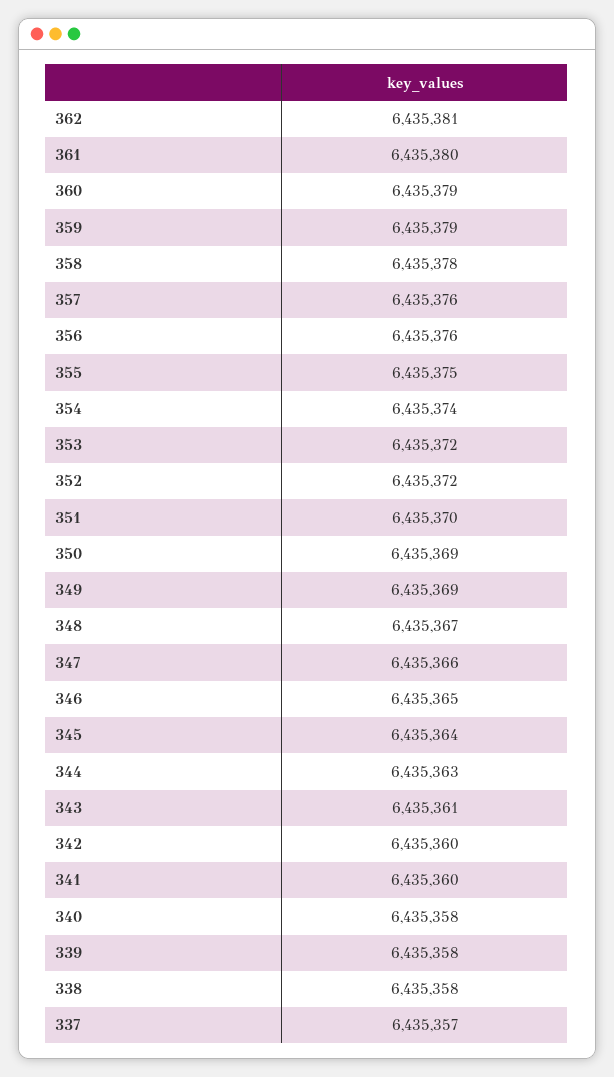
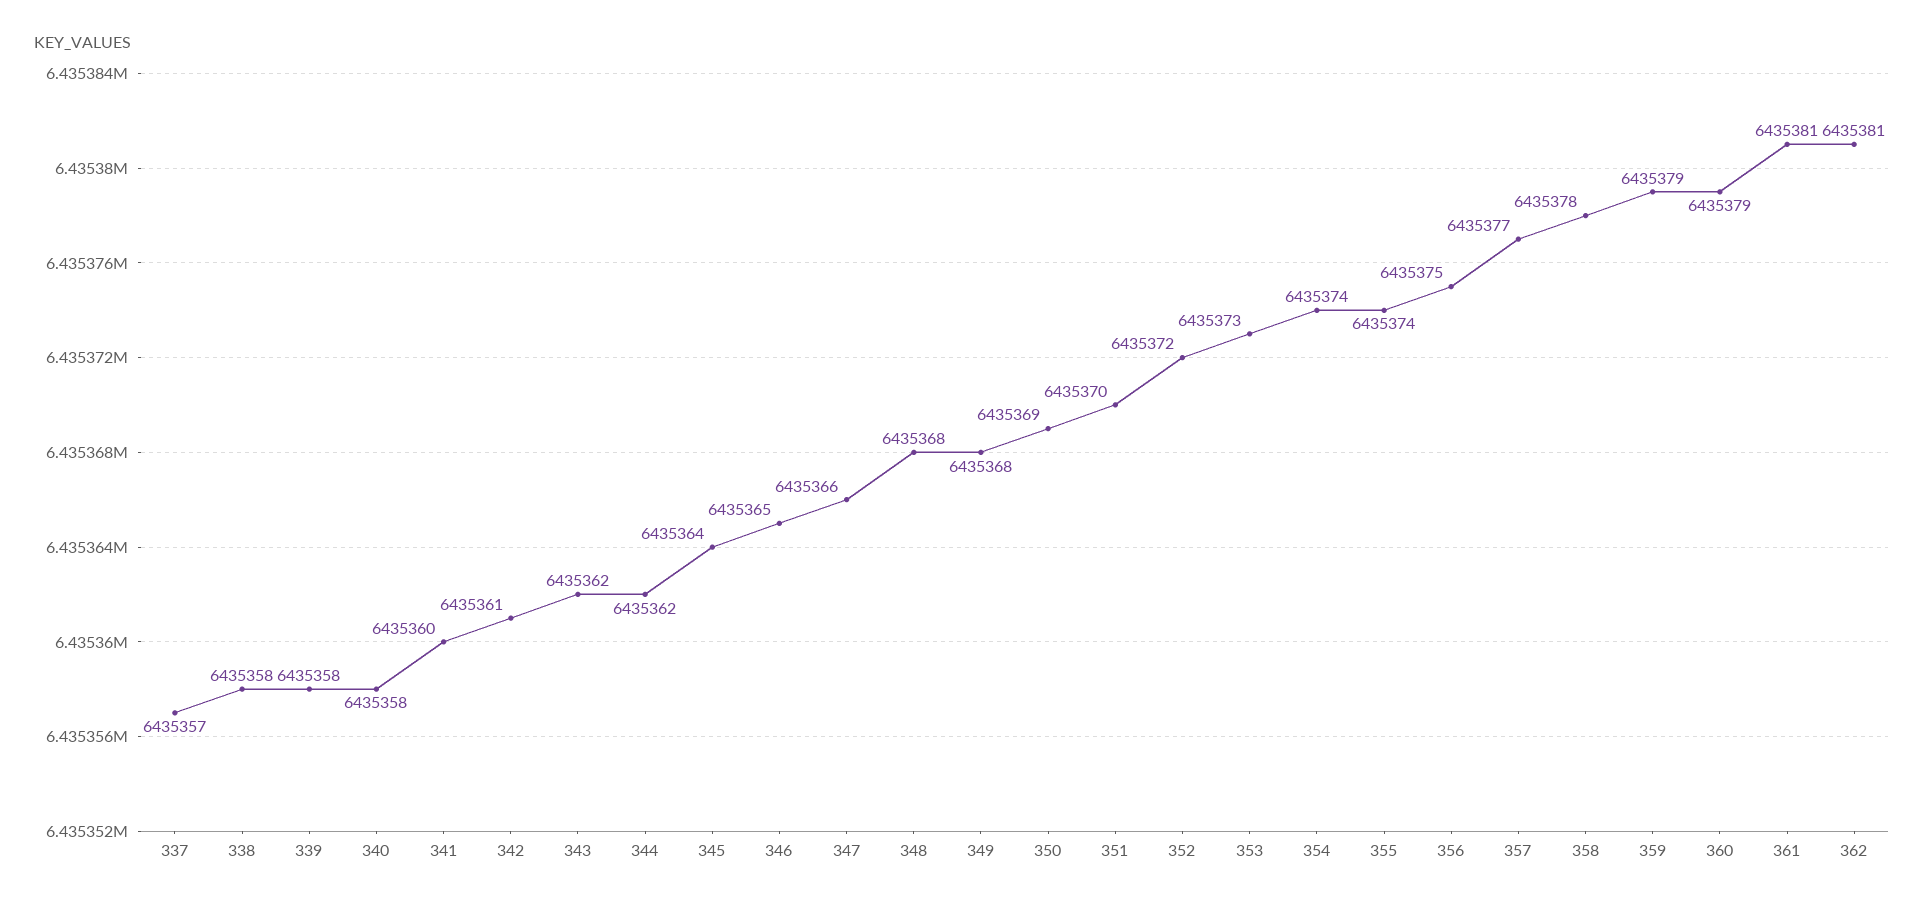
361: 6435380 -> 6435381
357: 6435376 -> 6435377
356: 6435376 -> 6435375
355: 6435375 -> 6435374
353: 6435372 -> 6435373
349: 6435369 -> 6435368
348: 6435367 -> 6435368
344: 6435363 -> 6435362
343: 6435361 -> 6435362
342: 6435360 -> 6435361

